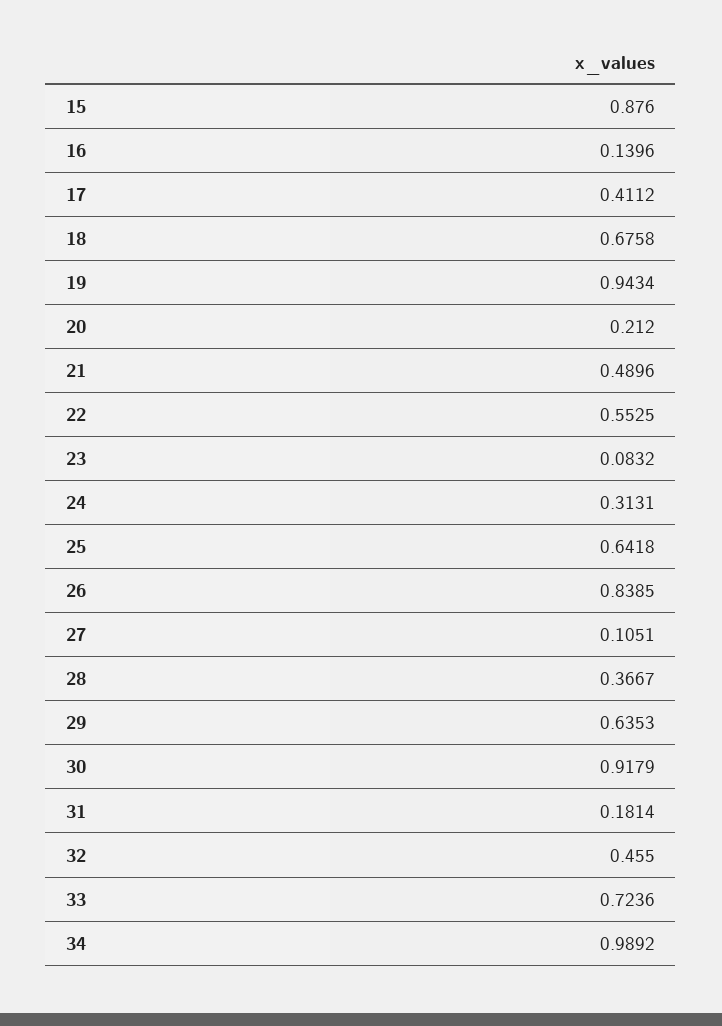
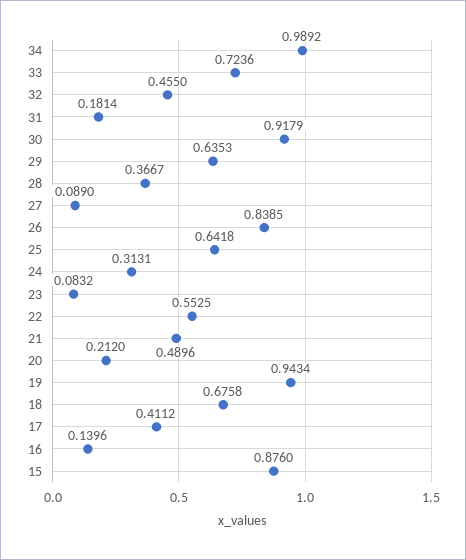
27: 0.1051 -> 0.089

